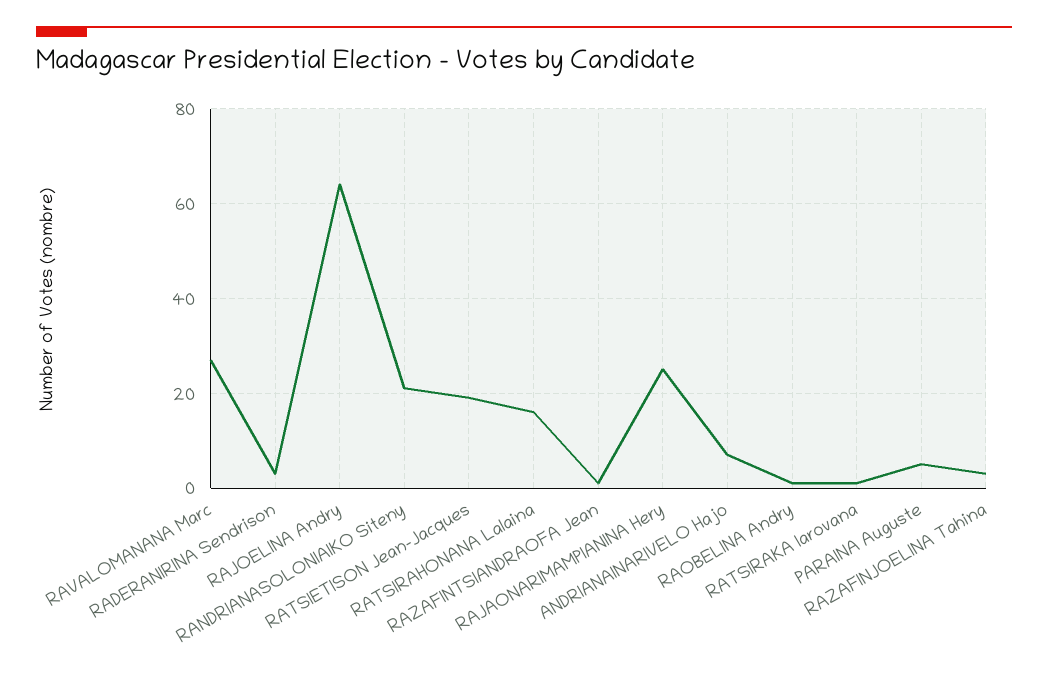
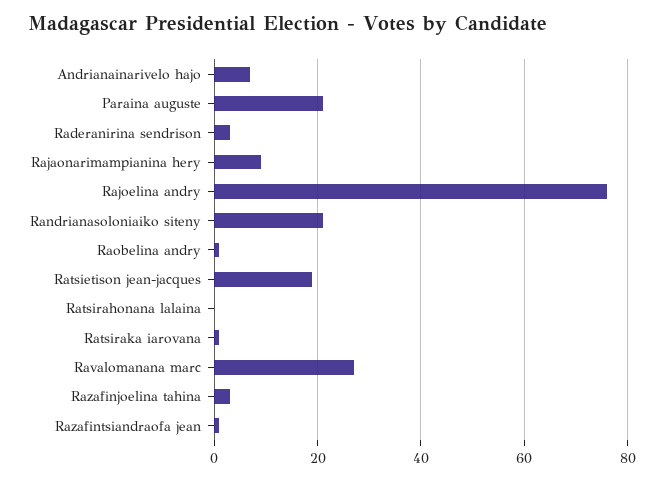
RAJOELINA Andry: 65 -> 75
RATSIRAHONANA Lalaina: 15 -> 0
RAJAONARIMAMPIANINA Hery: 25 -> 10
PARAINA Auguste: 5 -> 20

